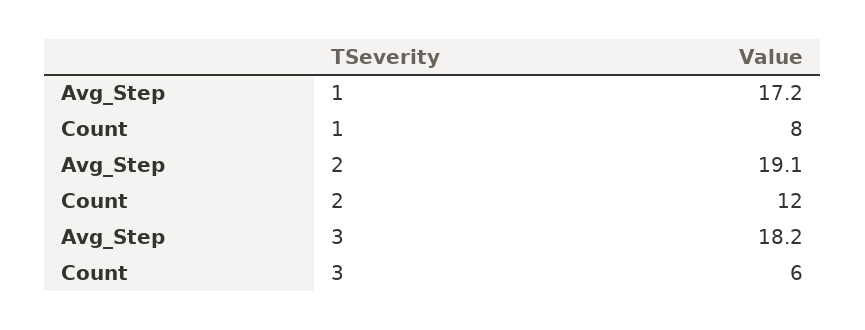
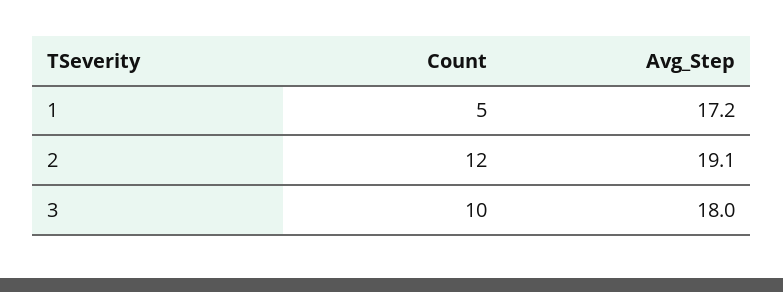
Count, 1: 8 -> 5
Avg_Step, 3: 18.2 -> 18
Count, 3: 6 -> 10

